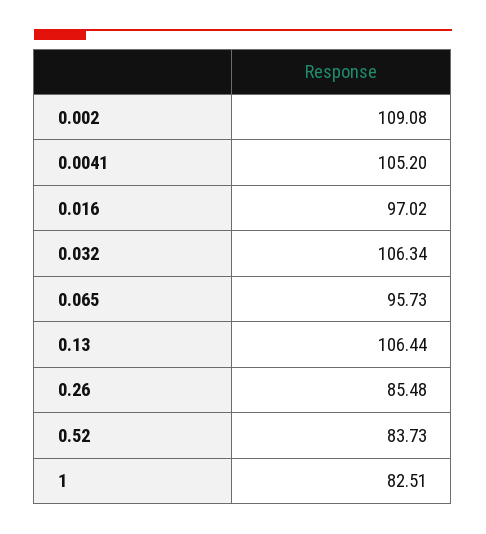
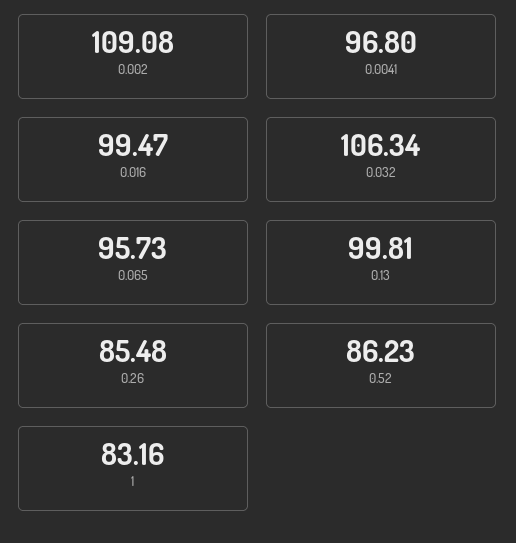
0.0041: 105.2 -> 96.8
0.016: 97.02 -> 99.47
0.13: 106.44 -> 99.81
0.52: 83.73 -> 86.23
1: 82.51 -> 83.16

